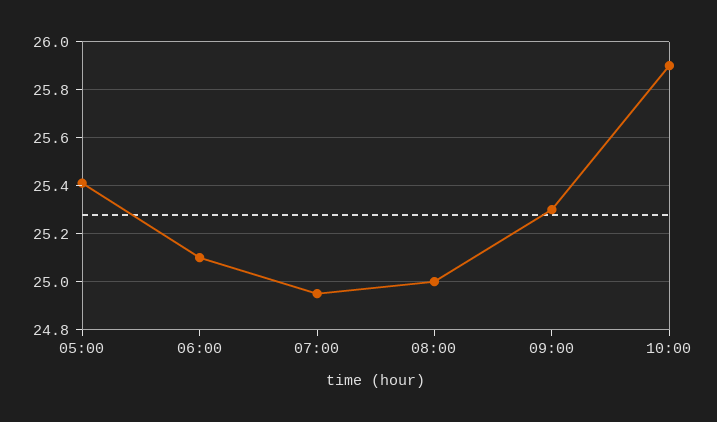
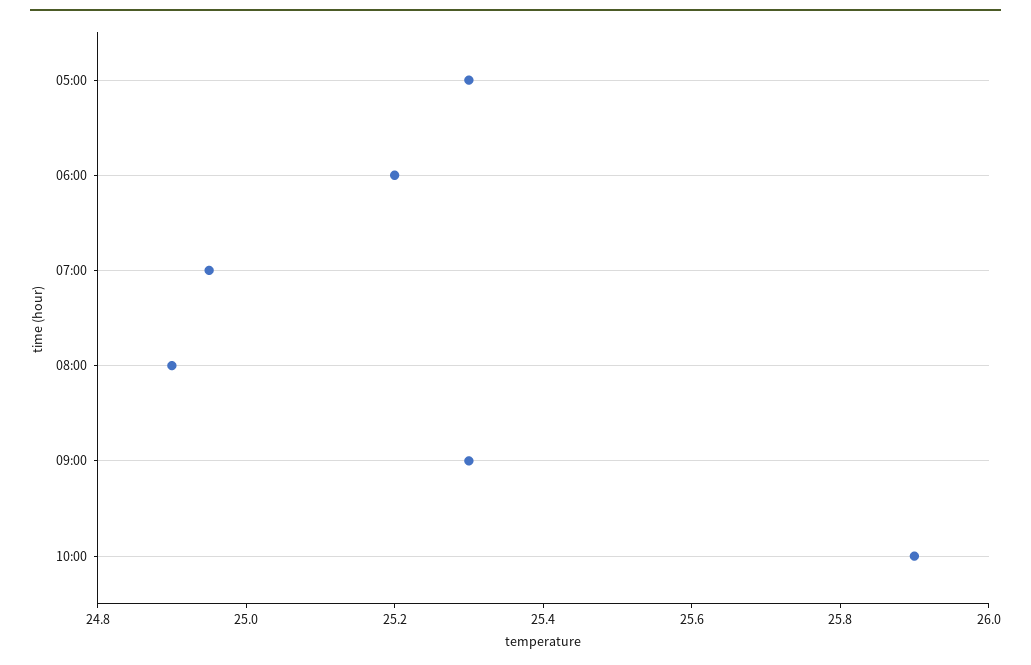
05:00: 25.4 -> 25.3
06:00: 25.1 -> 25.2
08:00: 25 -> 24.9

